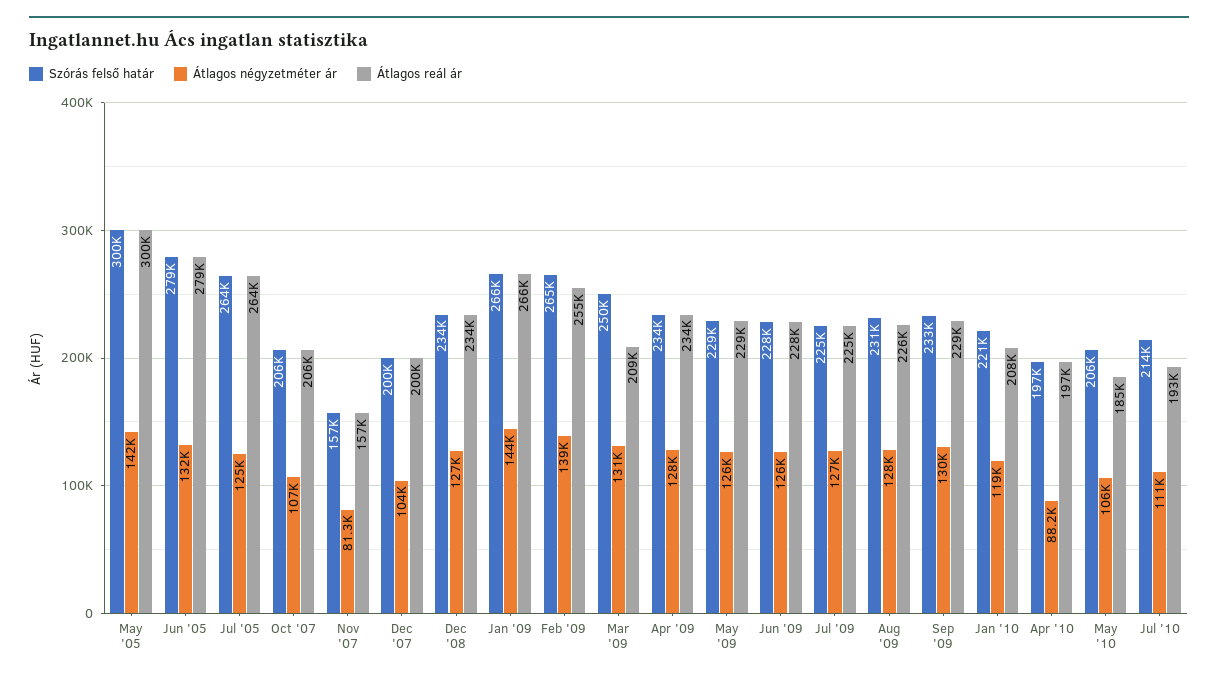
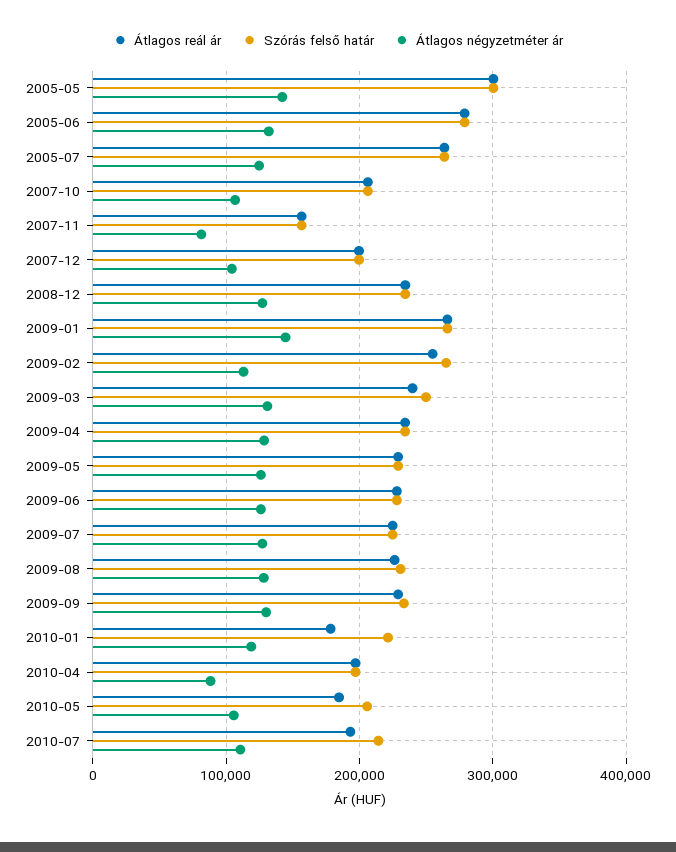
Átlagos négyzetméter ár, Feb '09: 139000 -> 110000
Átlagos reál ár, Mar '09: 209000 -> 240000
Átlagos reál ár, Jan '10: 208000 -> 180000

